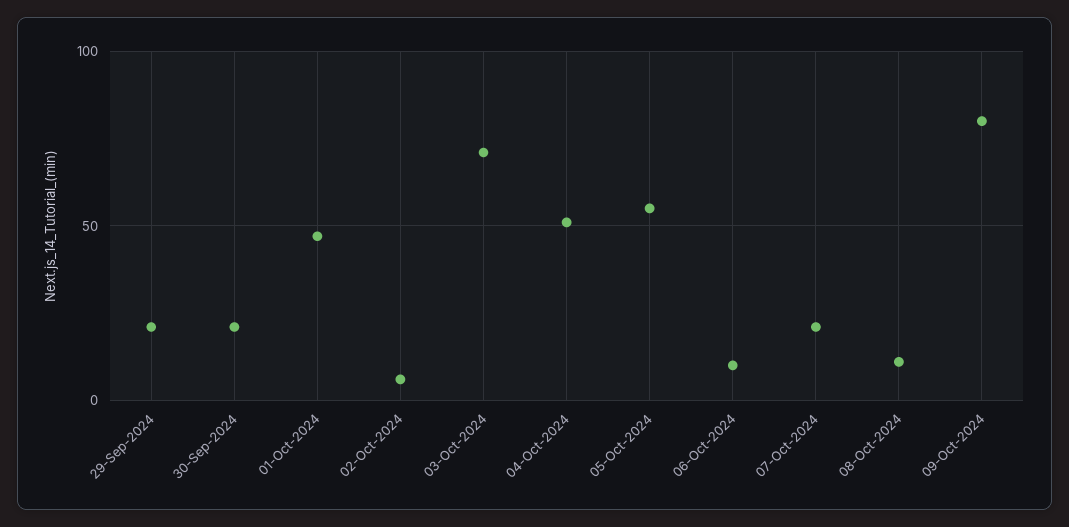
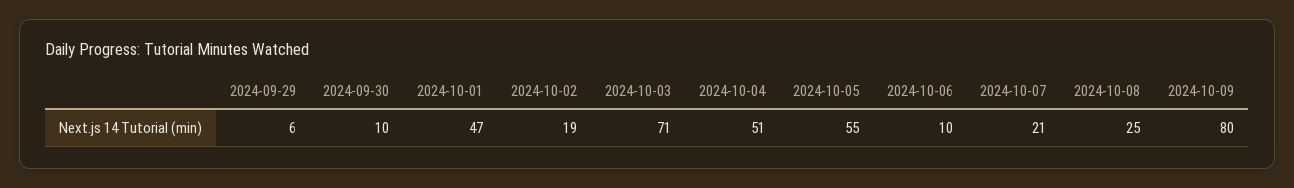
29-Sep-2024: 20 -> 6
30-Sep-2024: 20 -> 10
02-Oct-2024: 5 -> 19
08-Oct-2024: 10 -> 25

